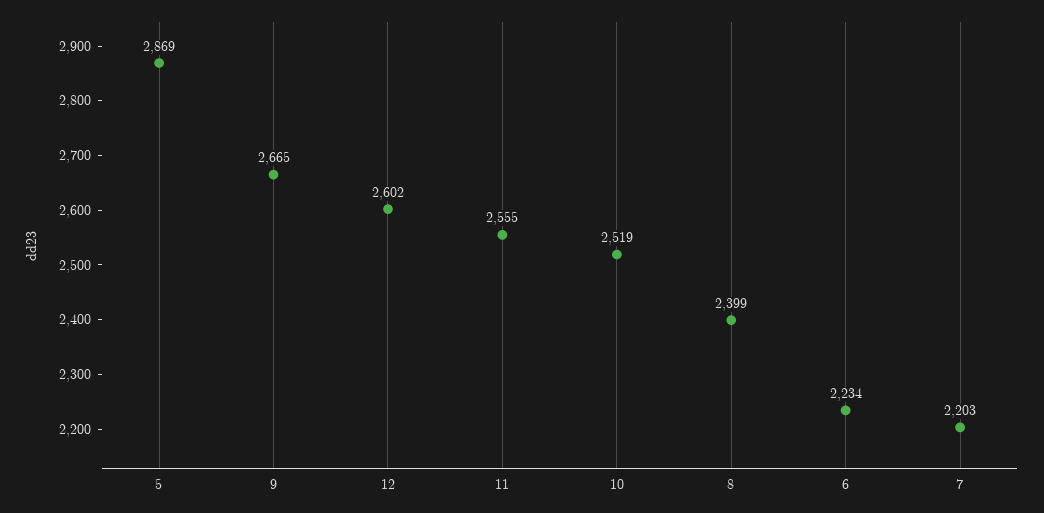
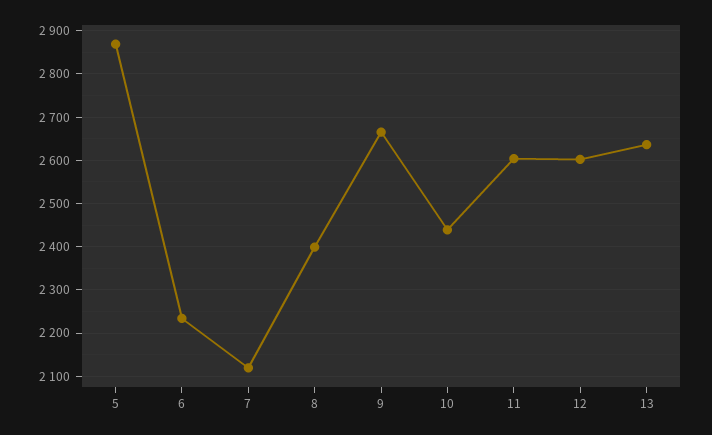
11: 2555 -> 2600
10: 2519 -> 2440
7: 2203 -> 2120
13: none -> 2640

